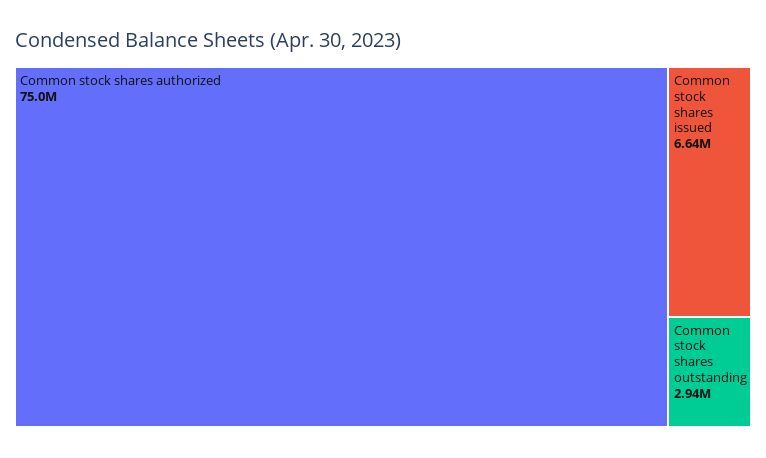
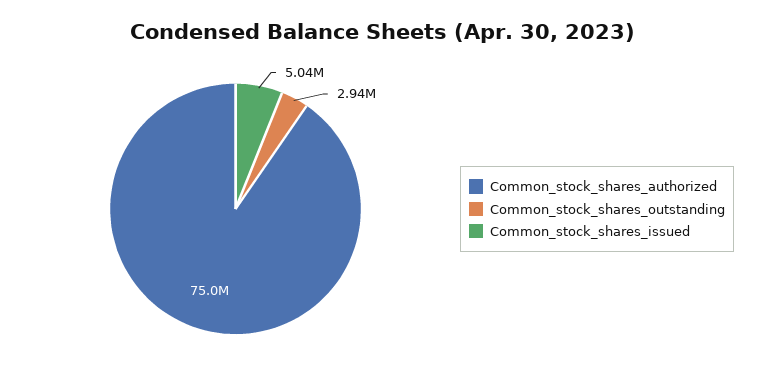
Common stock shares issued: 6640000 -> 5040000

